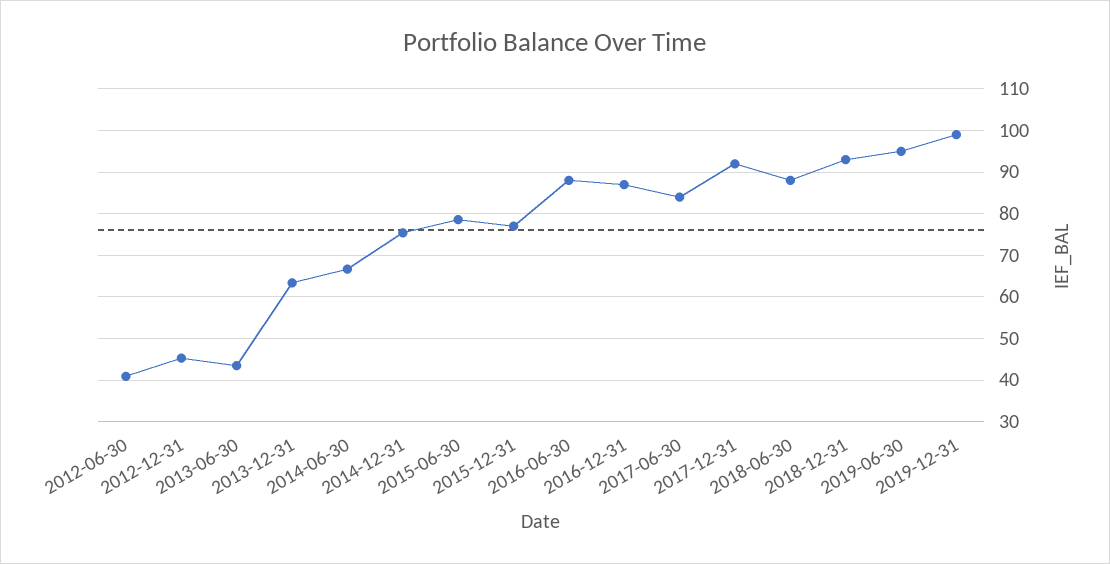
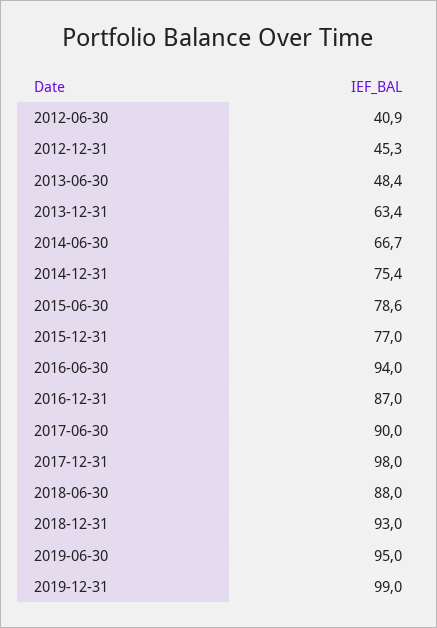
2013-06-30: 44 -> 48.4
2016-06-30: 88 -> 94
2017-06-30: 84 -> 90
2017-12-31: 92 -> 98

